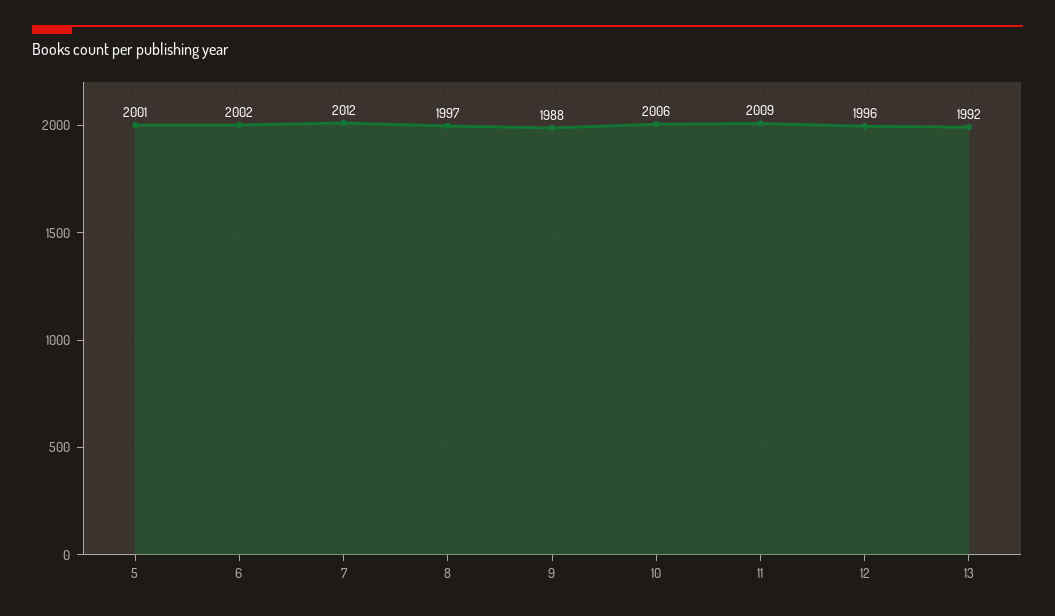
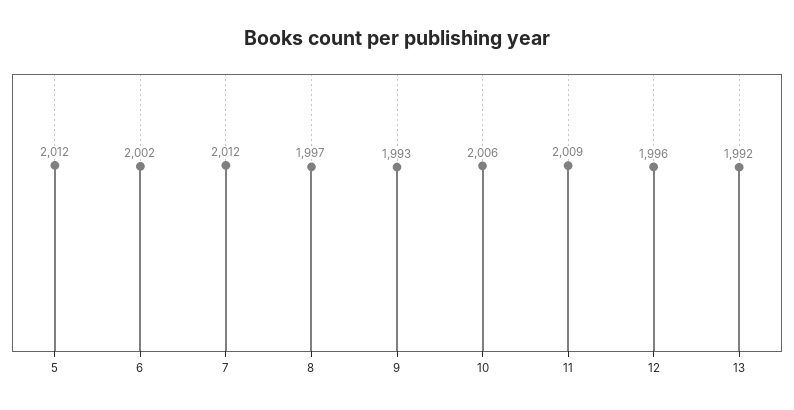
5: 2001 -> 2012
9: 1988 -> 1993

